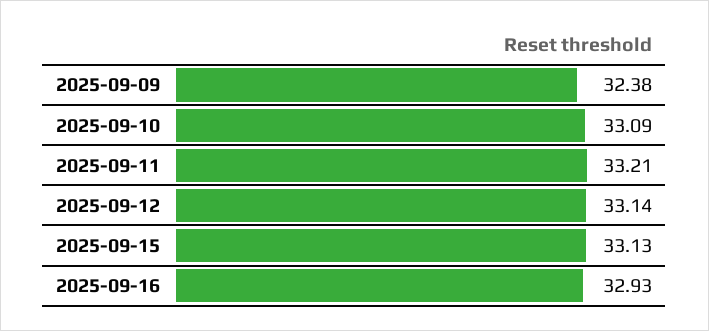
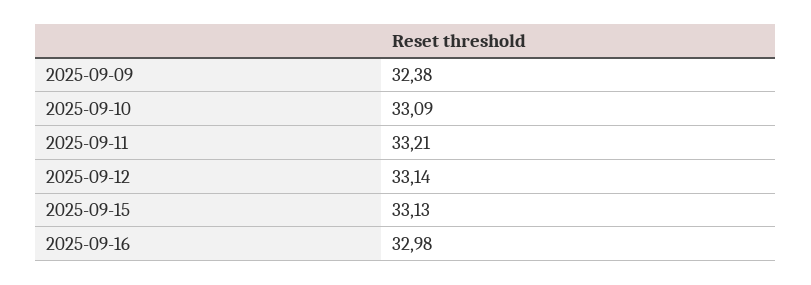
2025-09-16: 32.93 -> 32.98

